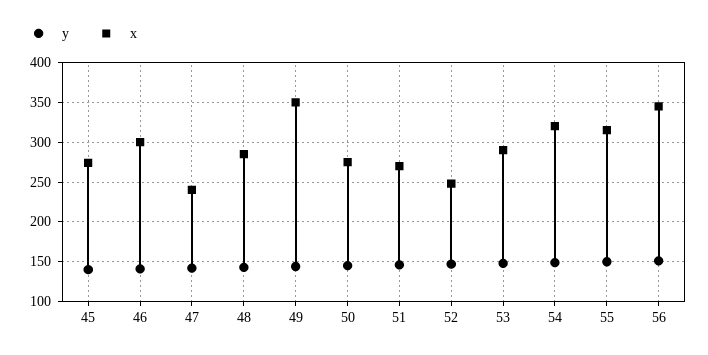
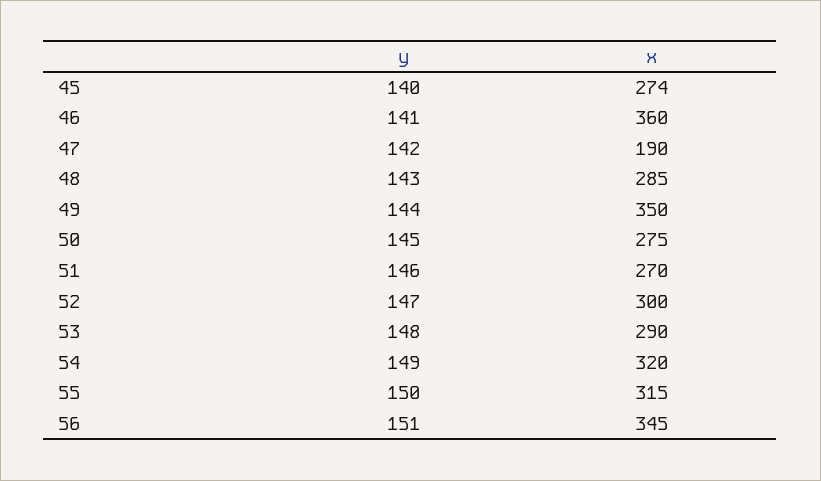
x, 46: 300 -> 360
x, 47: 240 -> 190
x, 52: 250 -> 300

